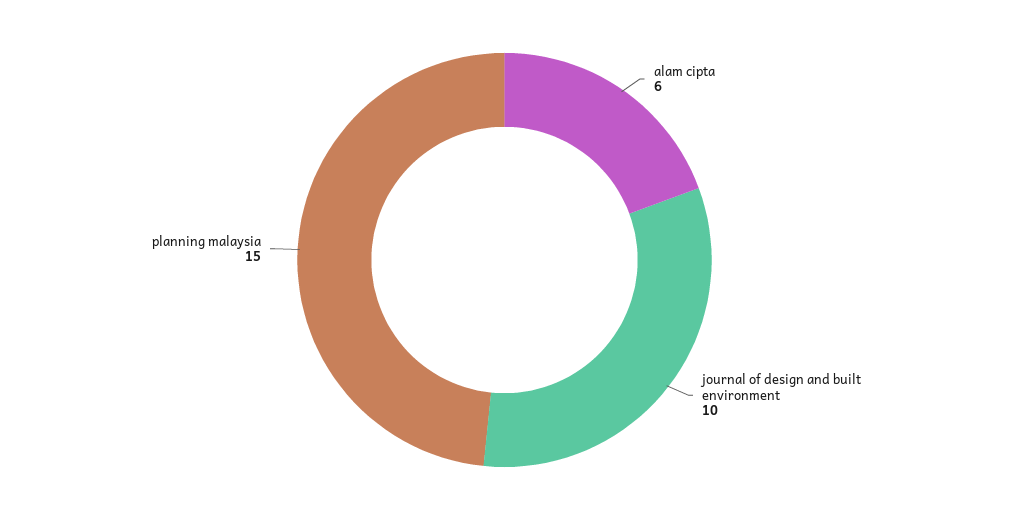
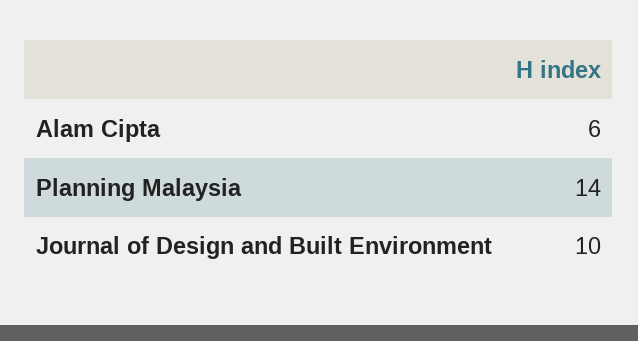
planning malaysia: 15 -> 14

